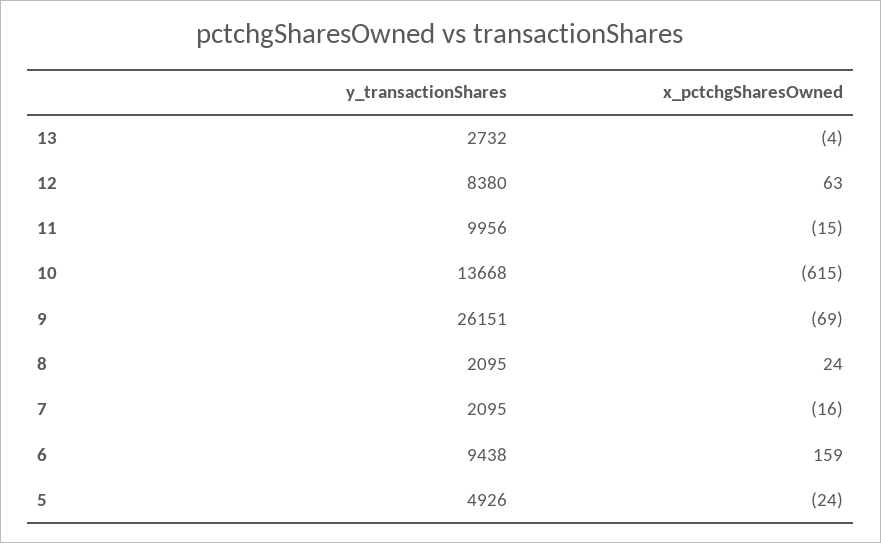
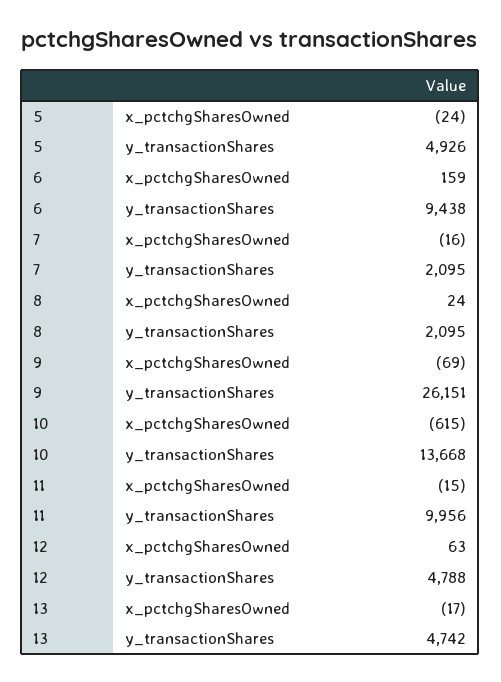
y_transactionShares, 13: 2732 -> 4742
x_pctchgSharesOwned, 13: -4 -> -17
y_transactionShares, 12: 8380 -> 4788

